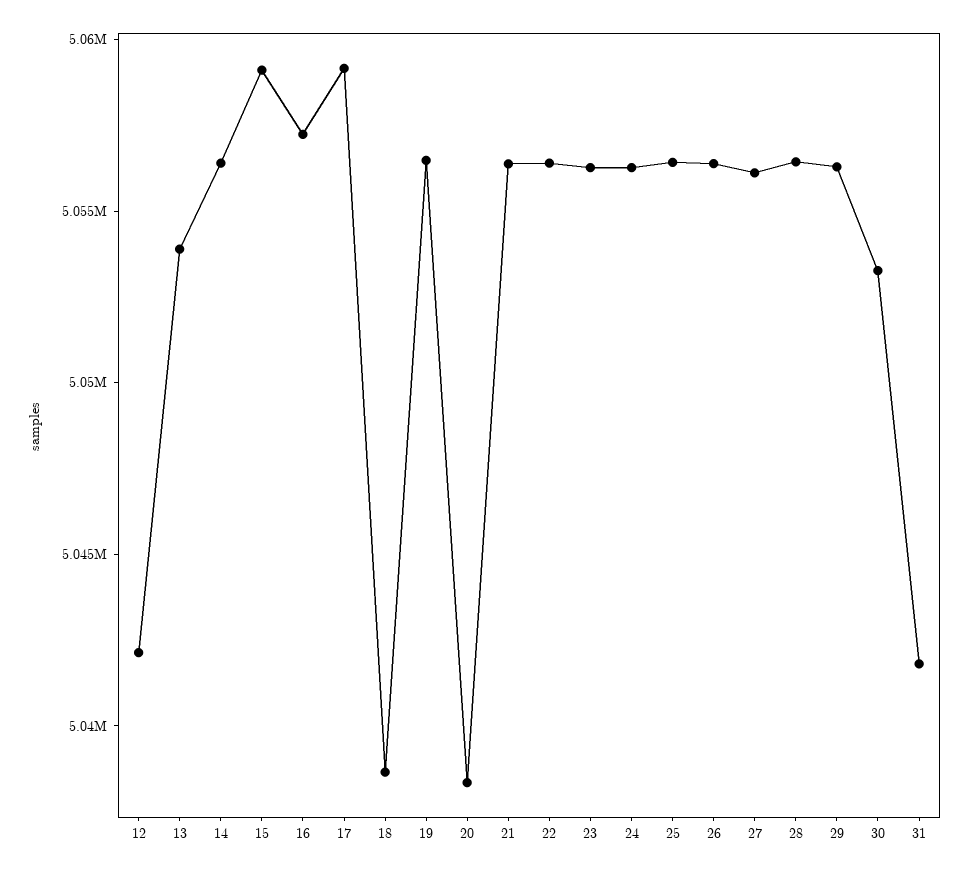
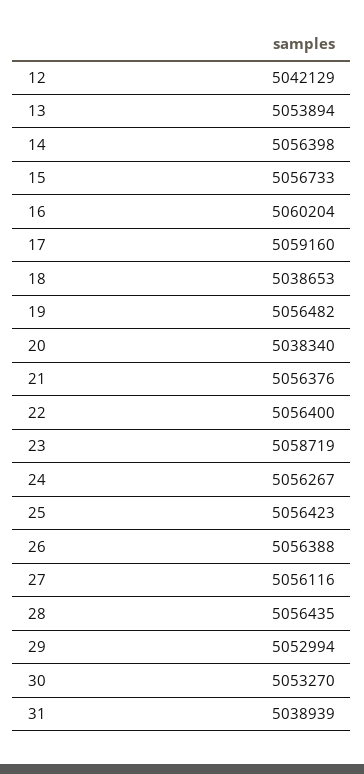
15: 5059000 -> 5056733
16: 5057000 -> 5060204
23: 5056000 -> 5058719
29: 5056000 -> 5052994
31: 5042000 -> 5038939

